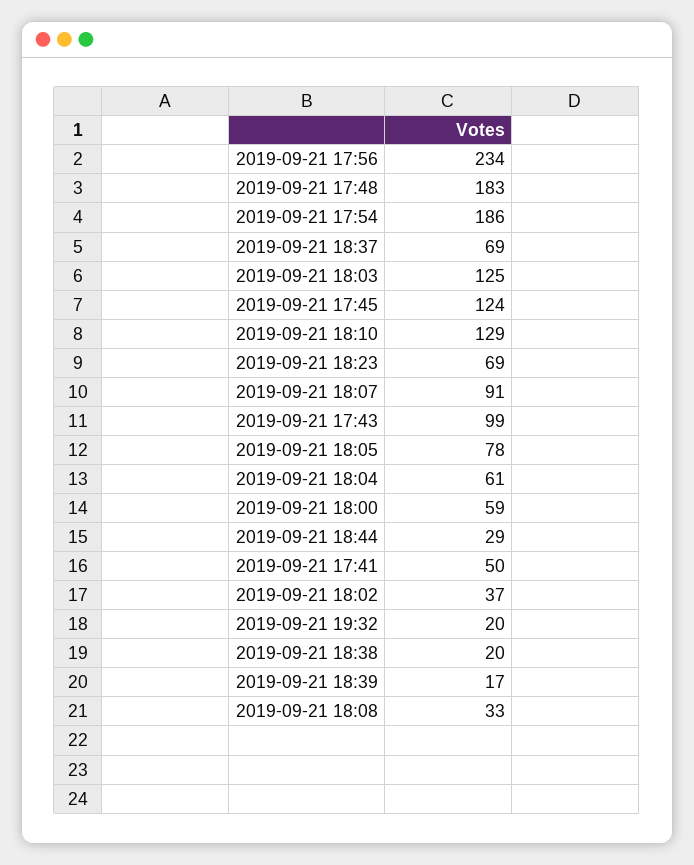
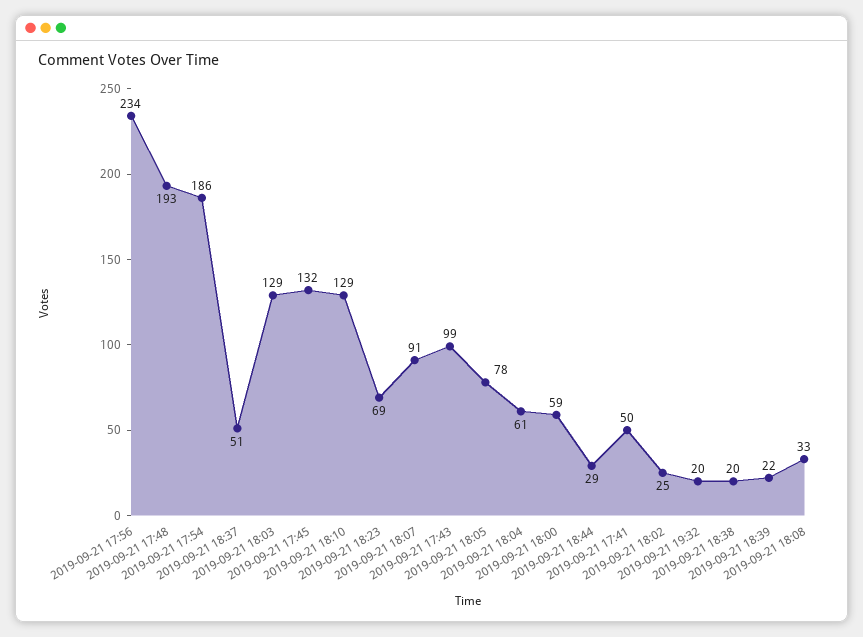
2019-09-21 17:48: 183 -> 193
2019-09-21 18:37: 69 -> 51
2019-09-21 18:03: 125 -> 129
2019-09-21 17:45: 124 -> 132
2019-09-21 18:02: 37 -> 25
2019-09-21 18:39: 17 -> 22

